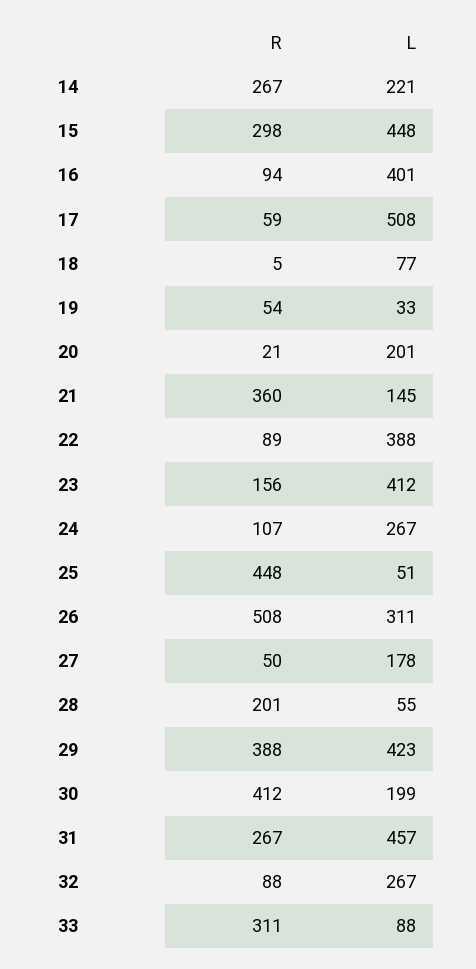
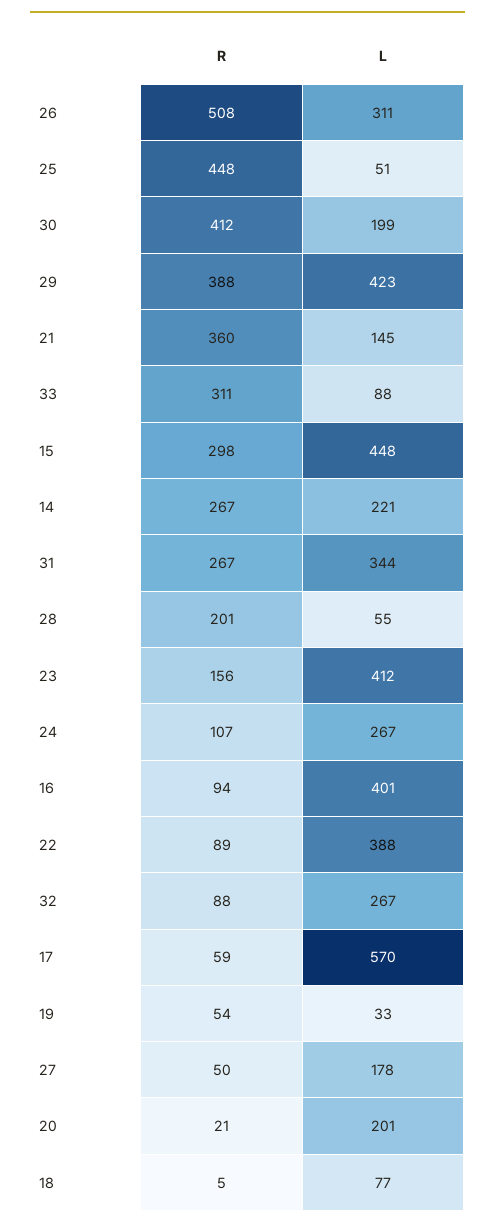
L, 17: 508 -> 570
L, 31: 457 -> 344

